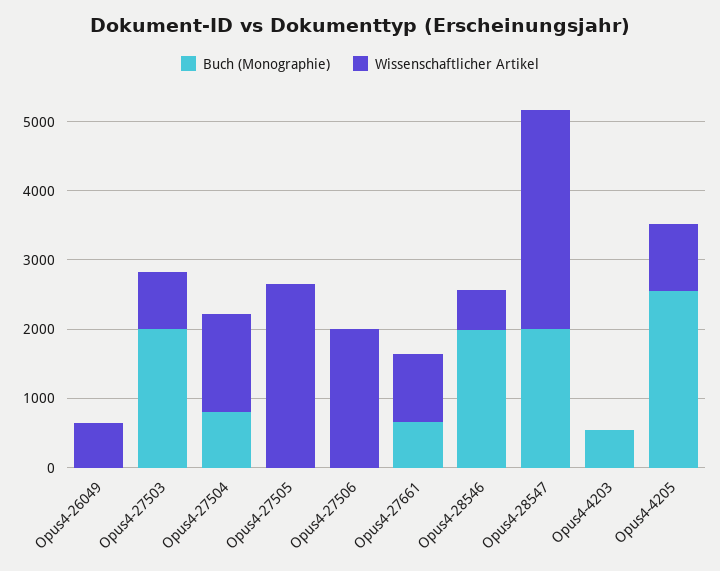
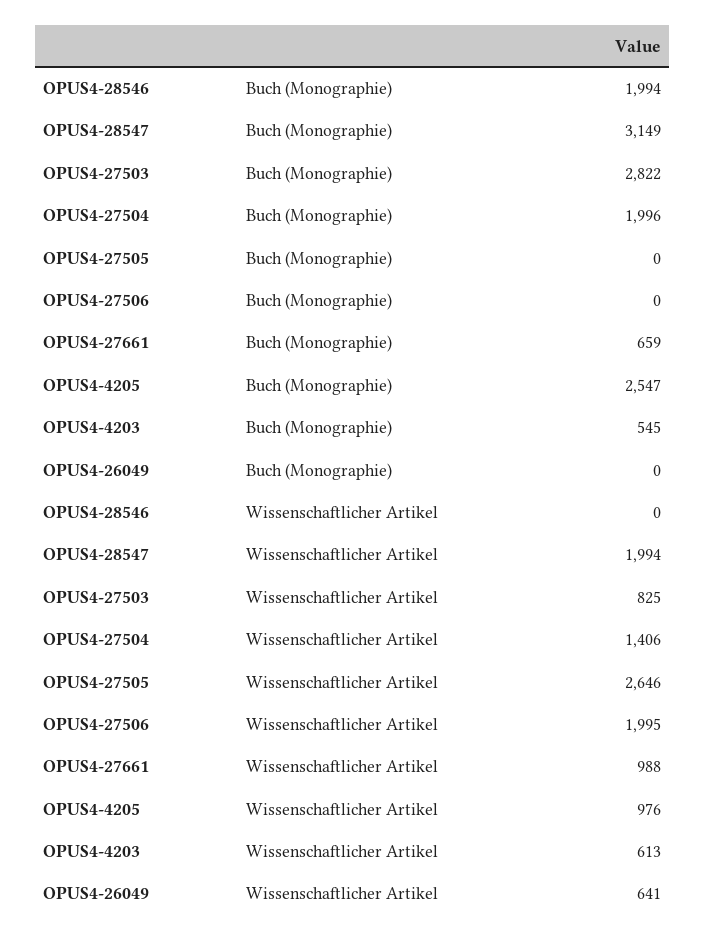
Buch (Monographie), Opus4-27503: 2000 -> 2822
Buch (Monographie), Opus4-27504: 800 -> 1996
Wissenschaftlicher Artikel, Opus4-28546: 600 -> 0
Buch (Monographie), Opus4-28547: 2000 -> 3149
Wissenschaftlicher Artikel, Opus4-28547: 3200 -> 1994
Wissenschaftlicher Artikel, Opus4-4203: 0 -> 613

